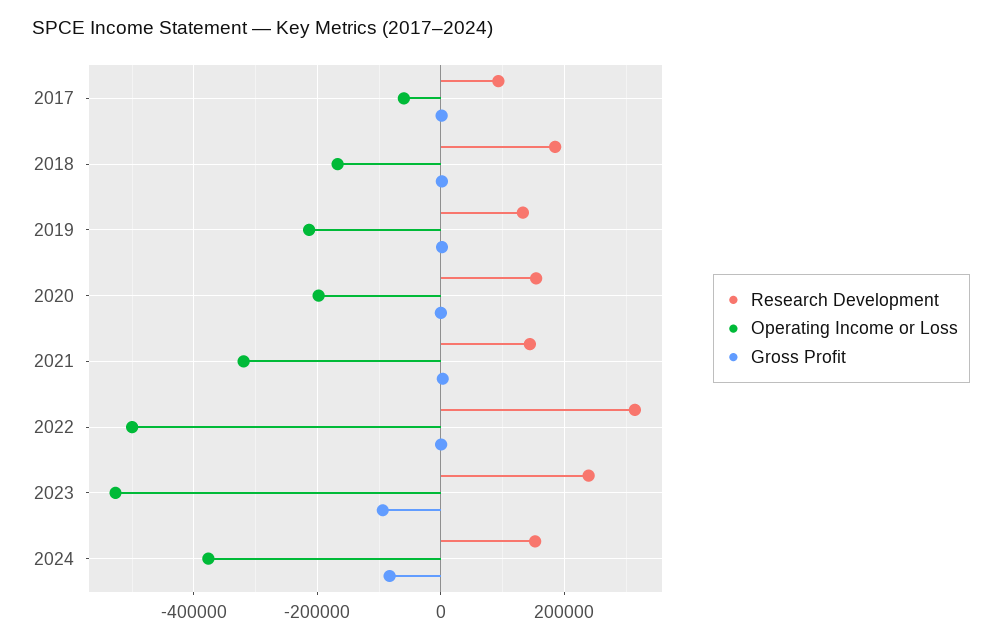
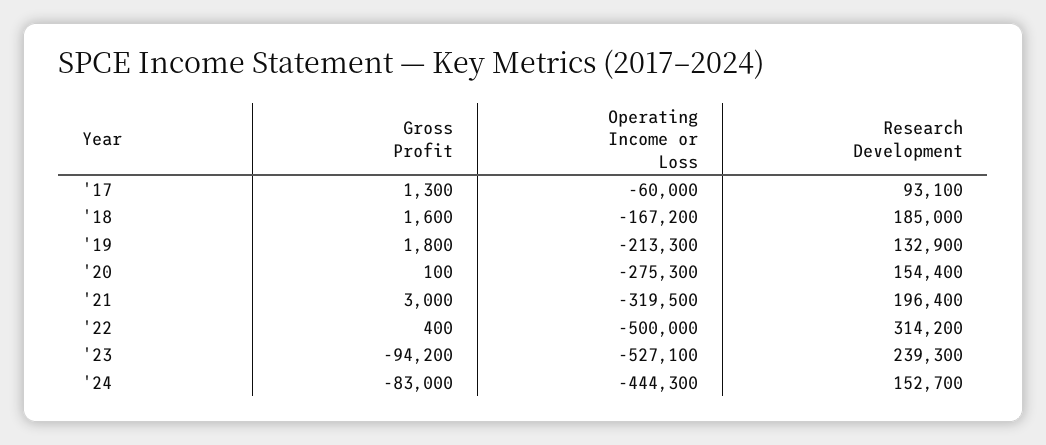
Operating Income or Loss, 2020: -200000 -> -275300
Research Development, 2021: 140000 -> 196400
Operating Income or Loss, 2024: -380000 -> -444300

